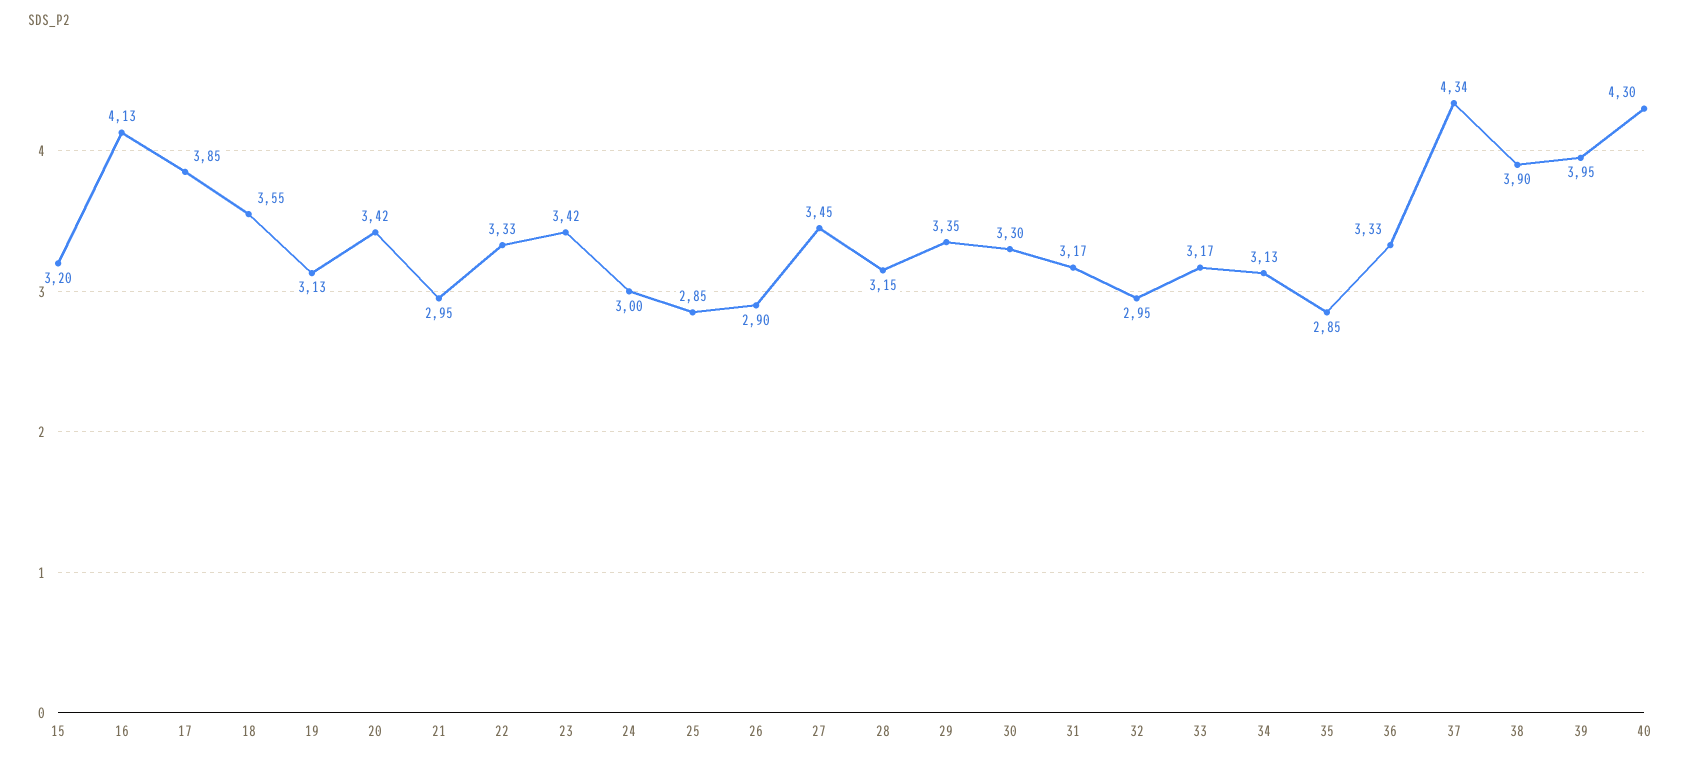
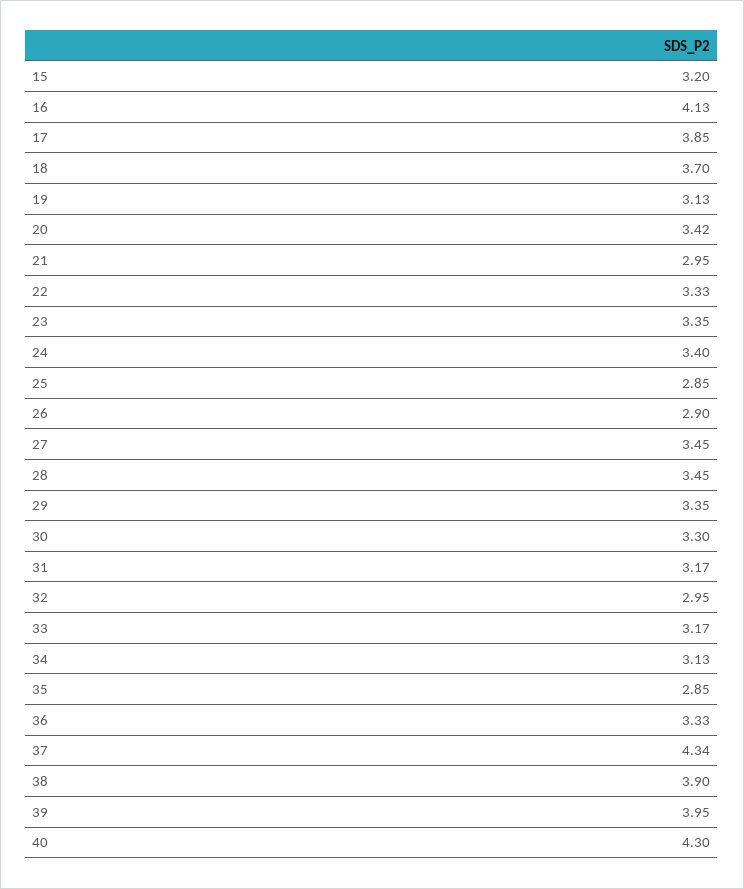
18: 3.55 -> 3.7
23: 3.42 -> 3.35
24: 3 -> 3.4
28: 3.15 -> 3.45

